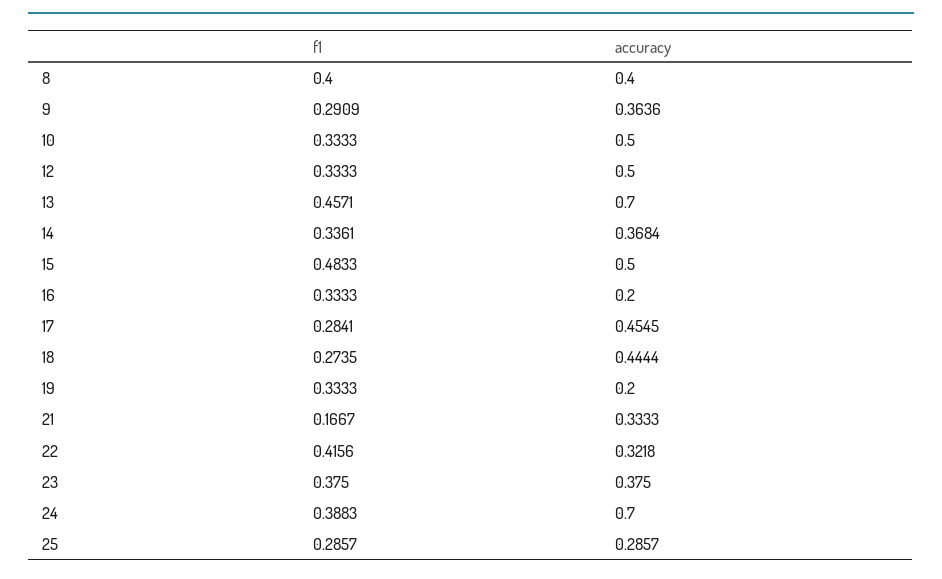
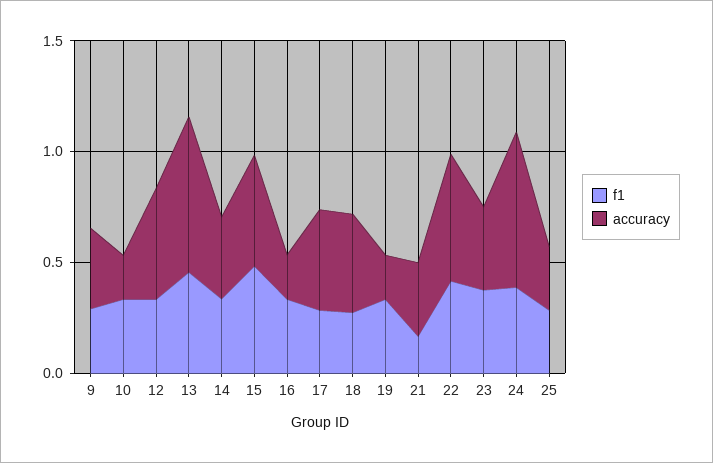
f1, 8: 0.4 -> none
accuracy, 8: 0.4 -> none
accuracy, 10: 0.5 -> 0.2
accuracy, 22: 0.3218 -> 0.6

